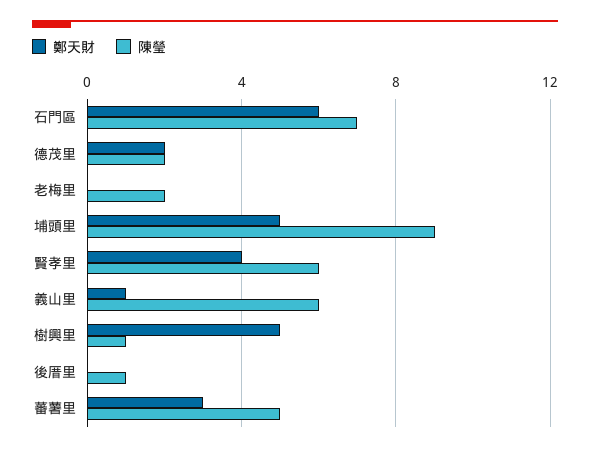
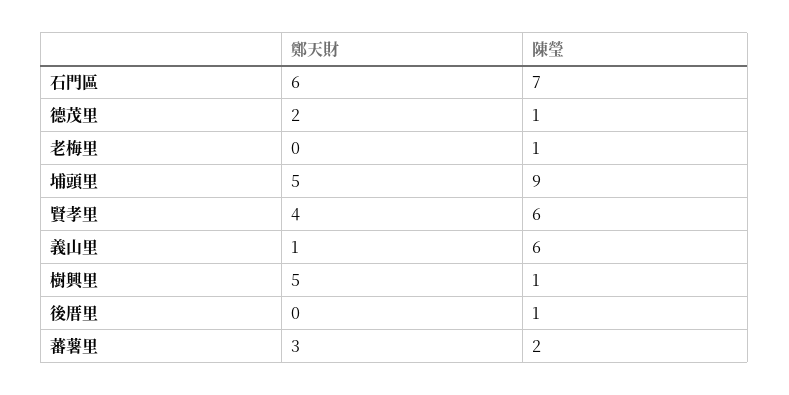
陳瑩, 德茂里: 2 -> 1
陳瑩, 老梅里: 2 -> 1
陳瑩, 蕃薯里: 5 -> 2

